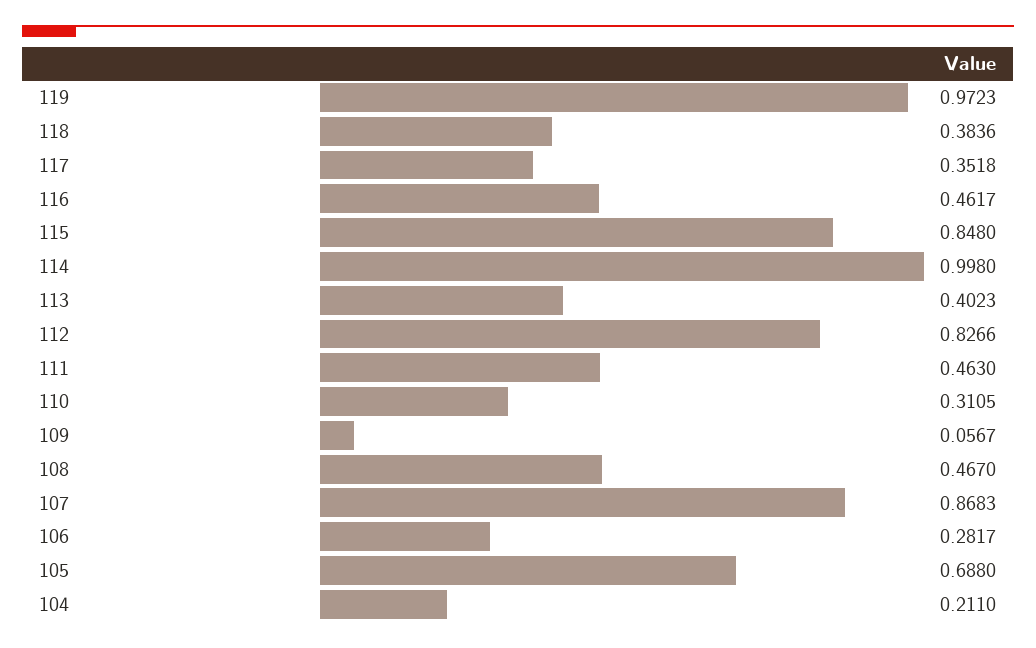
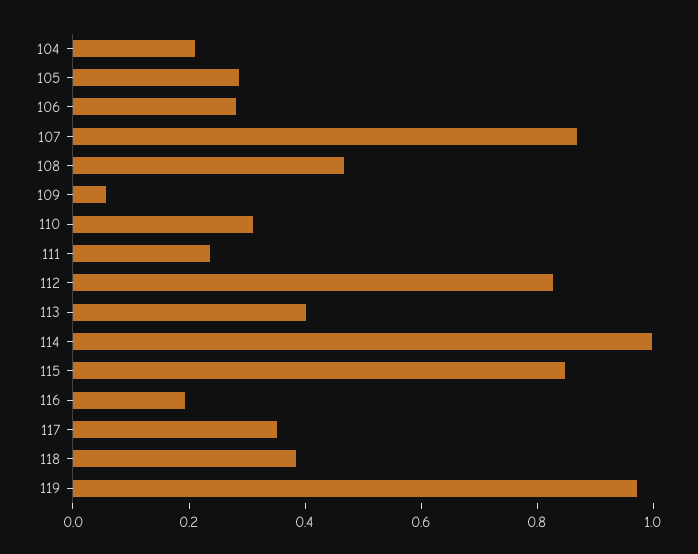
116: 0.4617 -> 0.2
111: 0.463 -> 0.25
105: 0.688 -> 0.3

